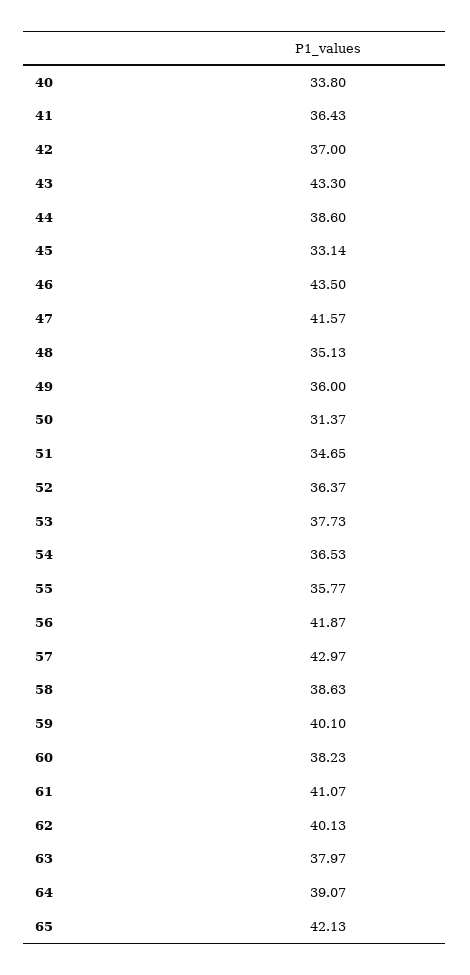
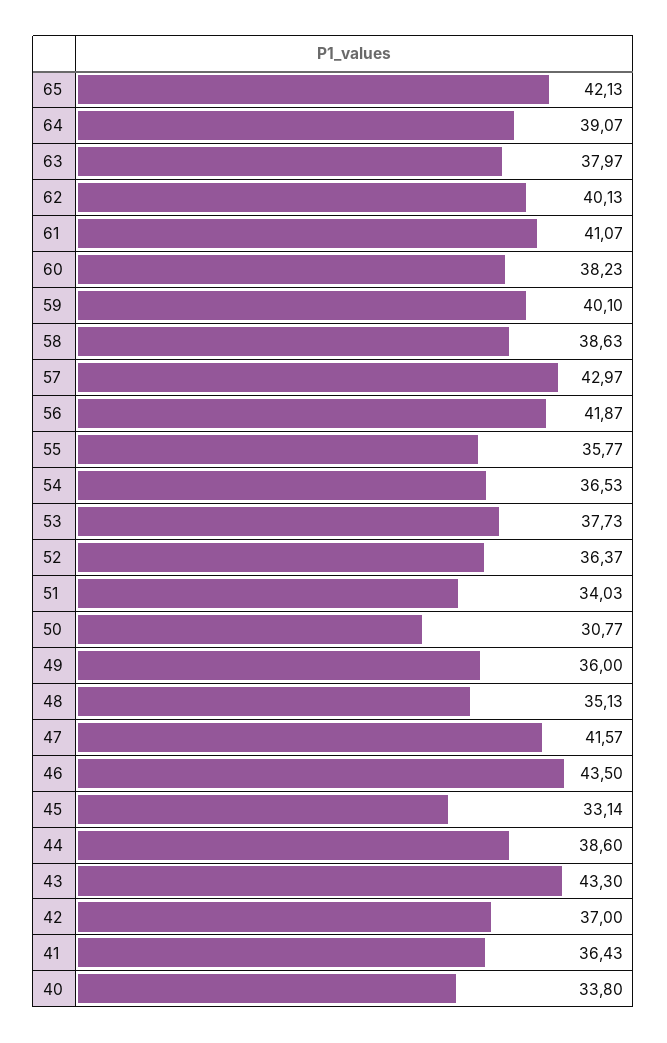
50: 31.37 -> 30.77
51: 34.65 -> 34.03

